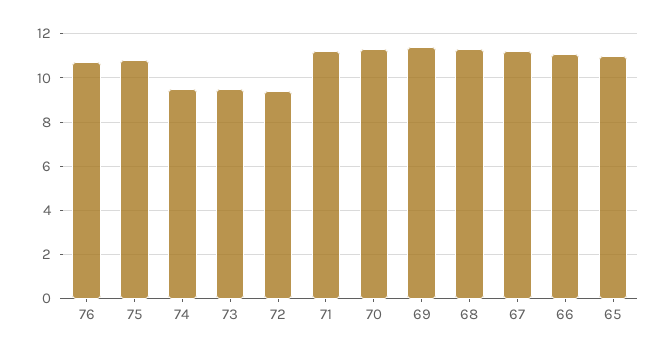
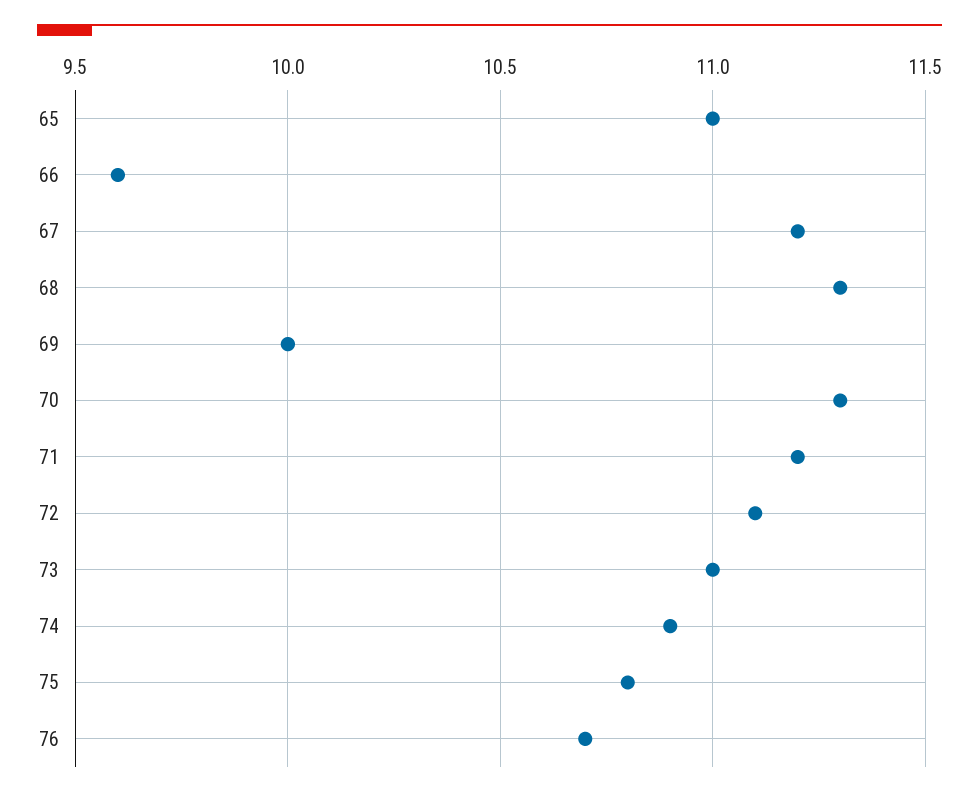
74: 9.5 -> 10.9
73: 9.5 -> 11
72: 9.5 -> 11.1
69: 11.5 -> 10
66: 11 -> 9.6

